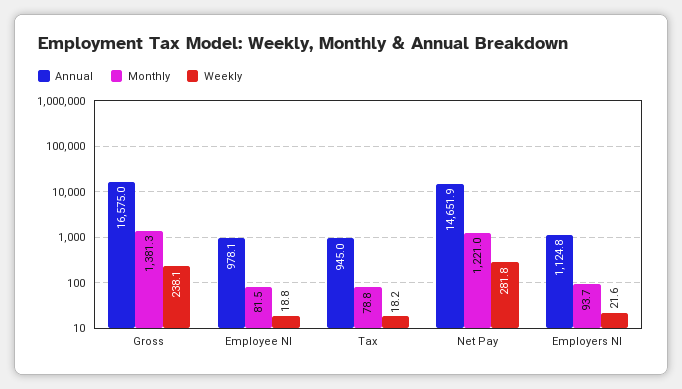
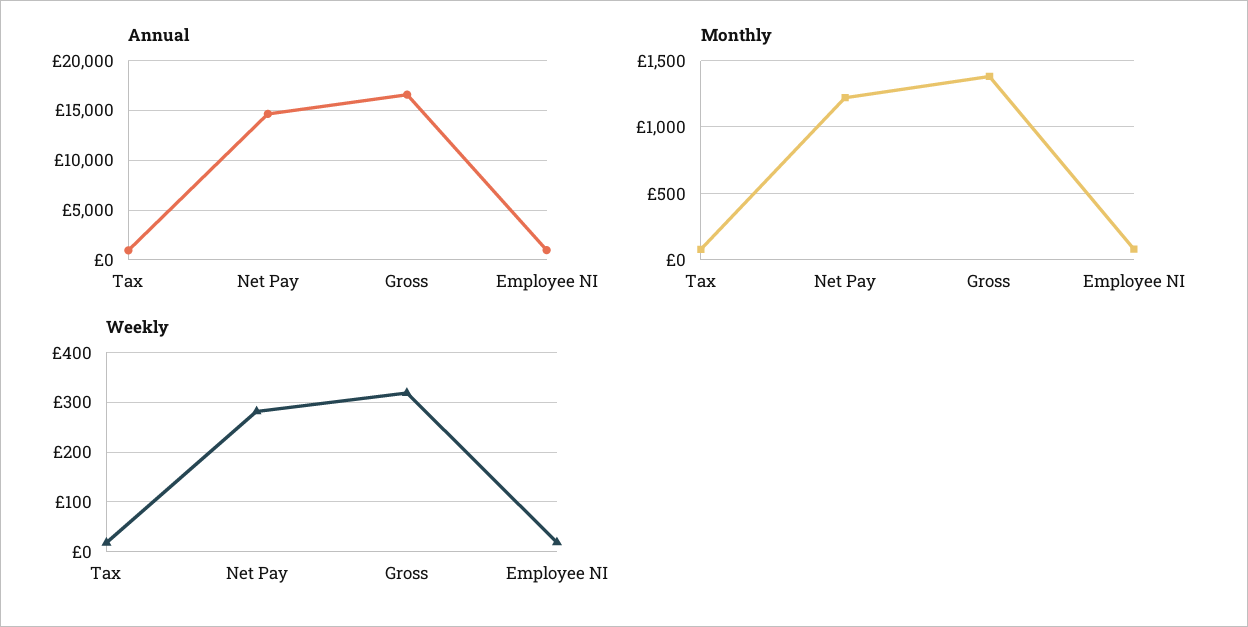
Weekly, Gross: 238.1 -> 320
Annual, Employers NI: 1124.8 -> none
Monthly, Employers NI: 93.7 -> none
Weekly, Employers NI: 21.6 -> none

